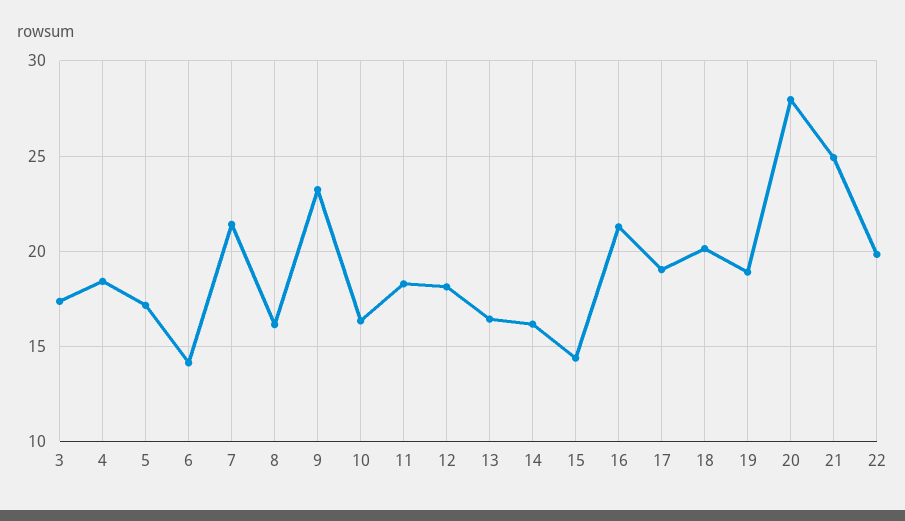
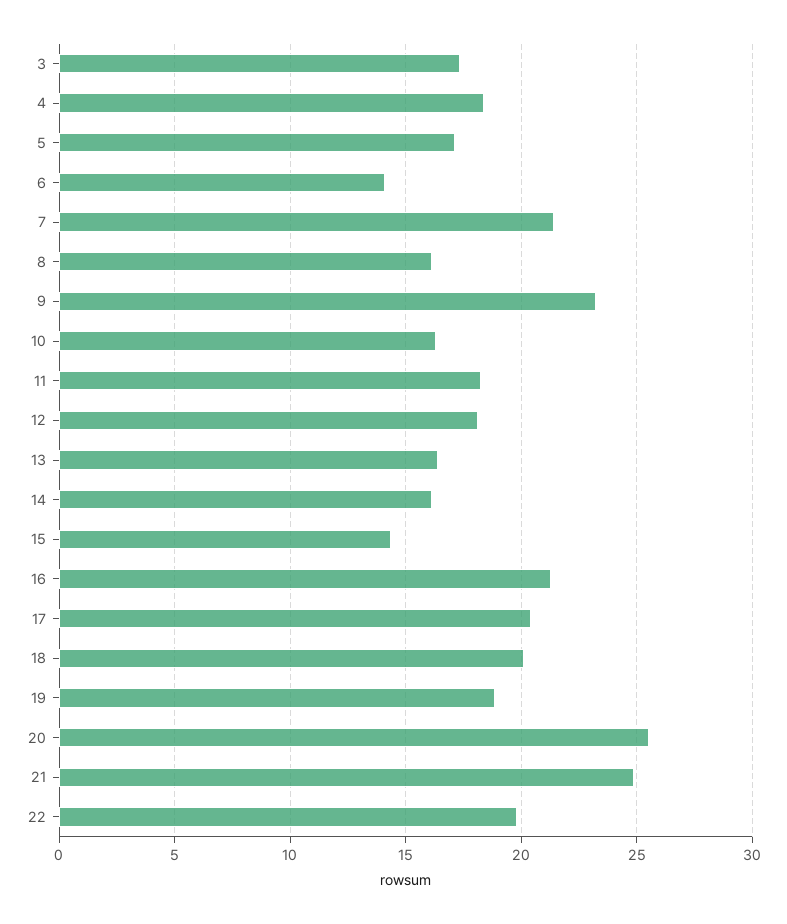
17: 19 -> 20.5
20: 28 -> 25.5

